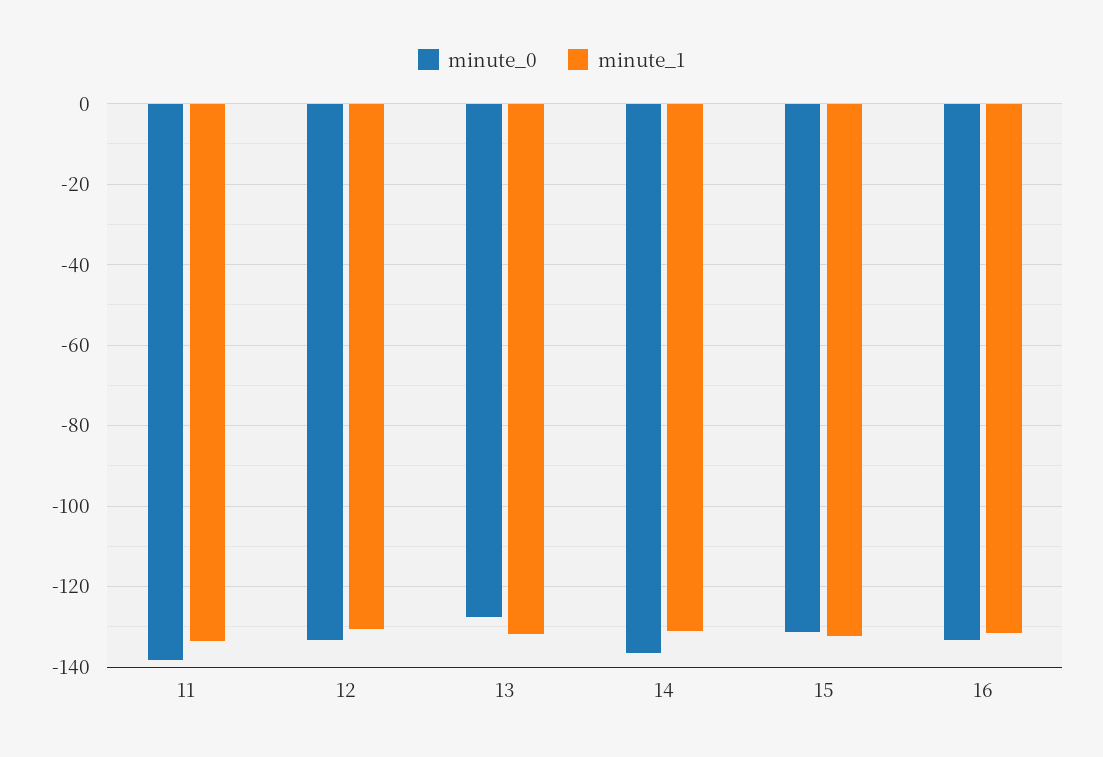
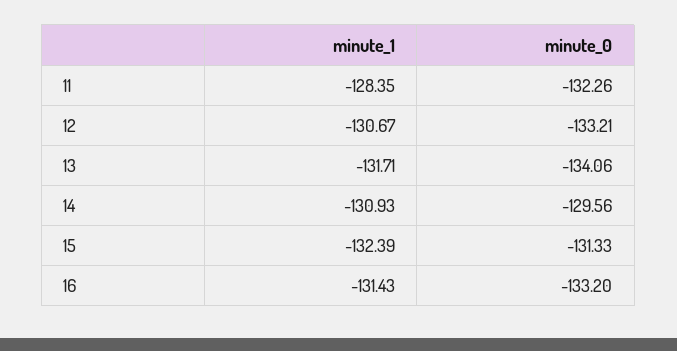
minute_0, 11: -138 -> -132.26
minute_1, 11: -134 -> -128.35
minute_0, 13: -128 -> -134.06
minute_0, 14: -136 -> -129.56

